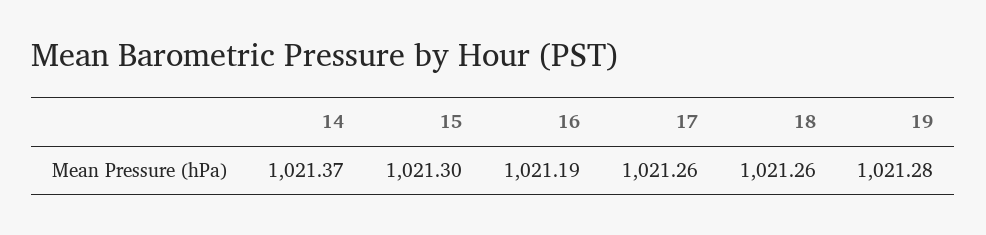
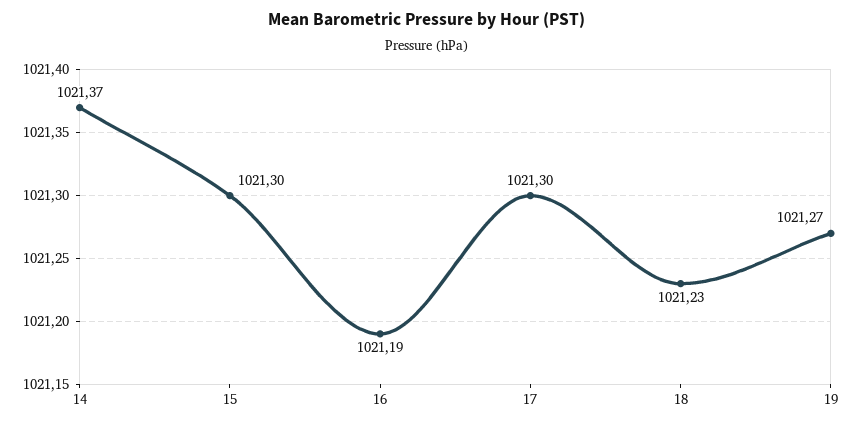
17: 1021.26 -> 1021.3
18: 1021.26 -> 1021.23
19: 1021.28 -> 1021.27

